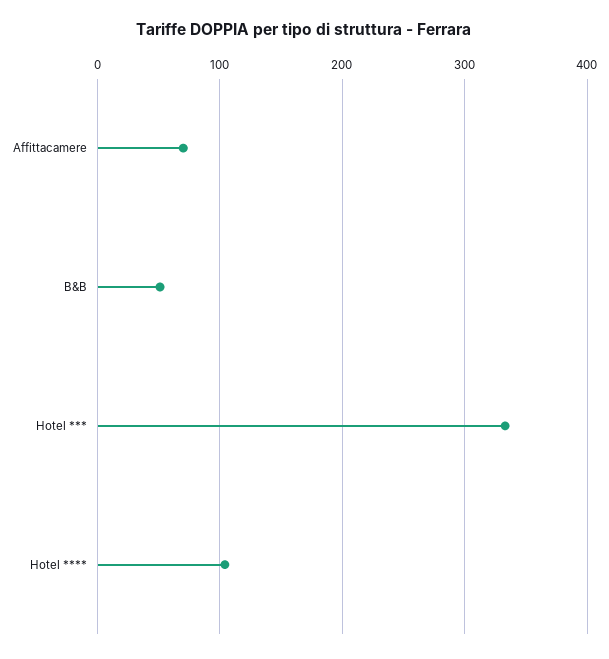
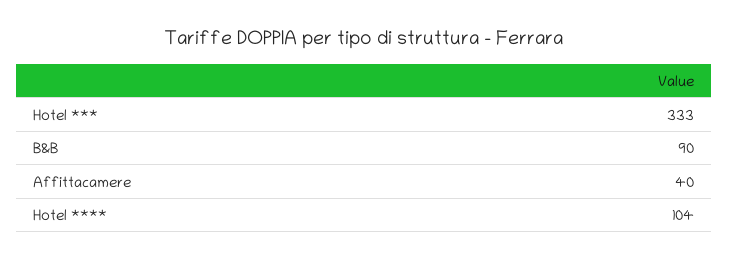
Affittacamere: 70 -> 40
B&B: 50 -> 90

